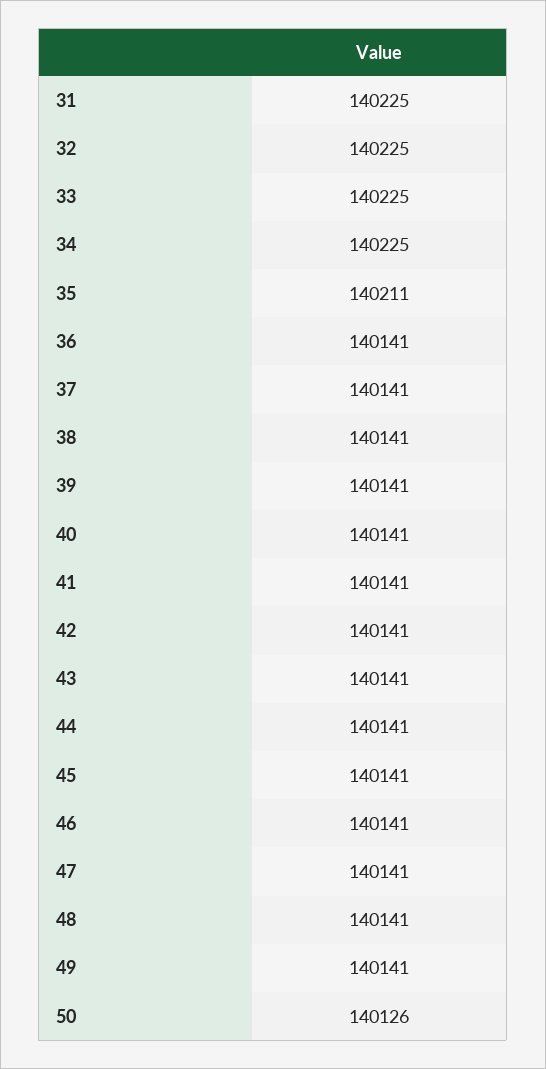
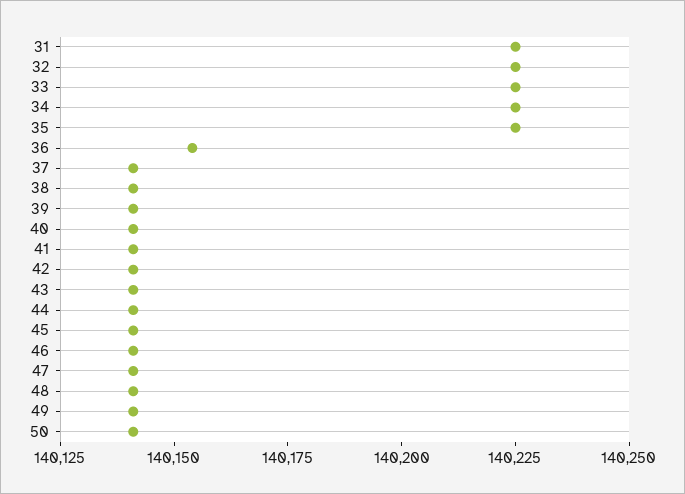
35: 140211 -> 140225
36: 140141 -> 140155
50: 140126 -> 140140

